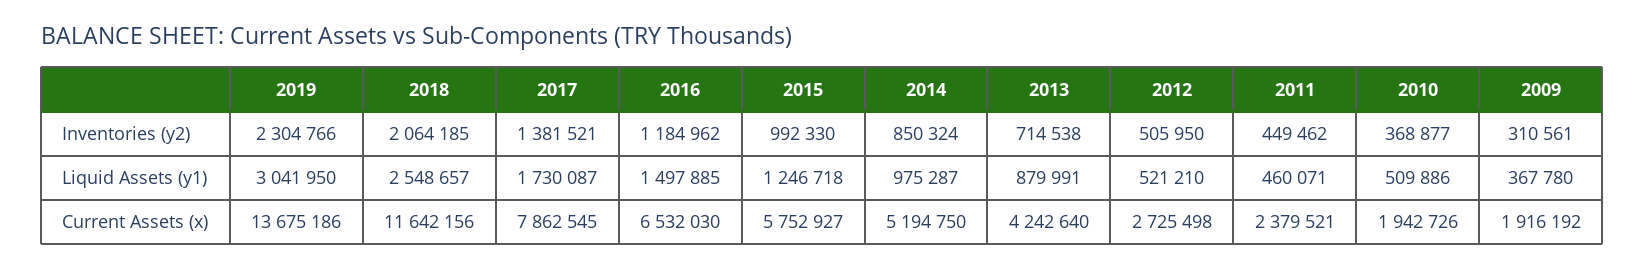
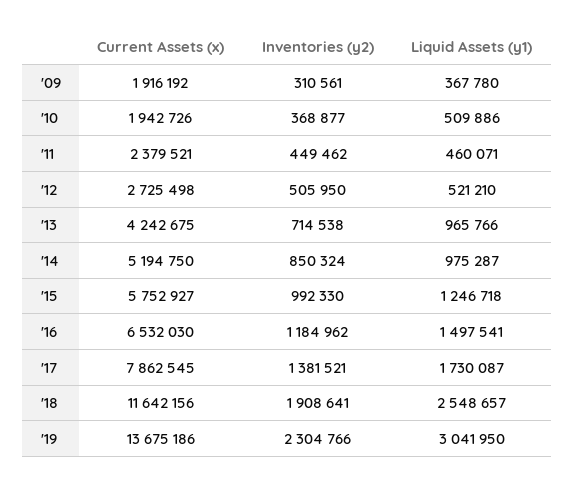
2018, Inventories (y2): 2064185 -> 1908641
2016, Liquid Assets (y1): 1497885 -> 1497541
2013, Liquid Assets (y1): 879991 -> 965766
2013, Current Assets (x): 4242640 -> 4242675

